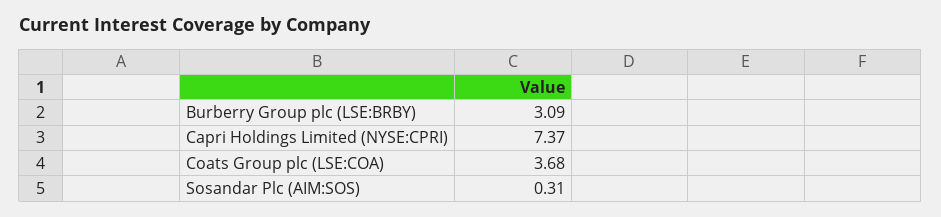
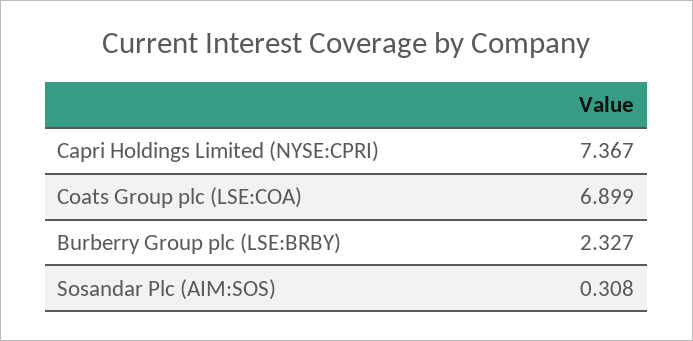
Burberry Group plc (LSE:BRBY): 3.09 -> 2.327
Coats Group plc (LSE:COA): 3.68 -> 6.899

